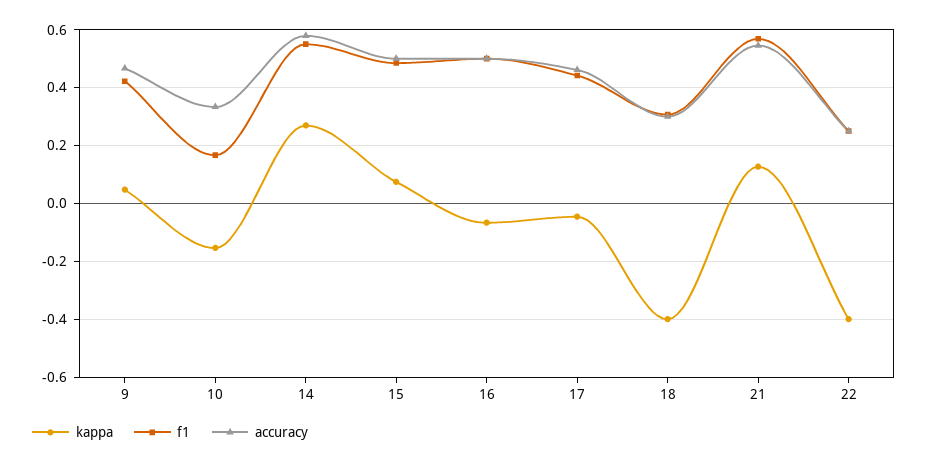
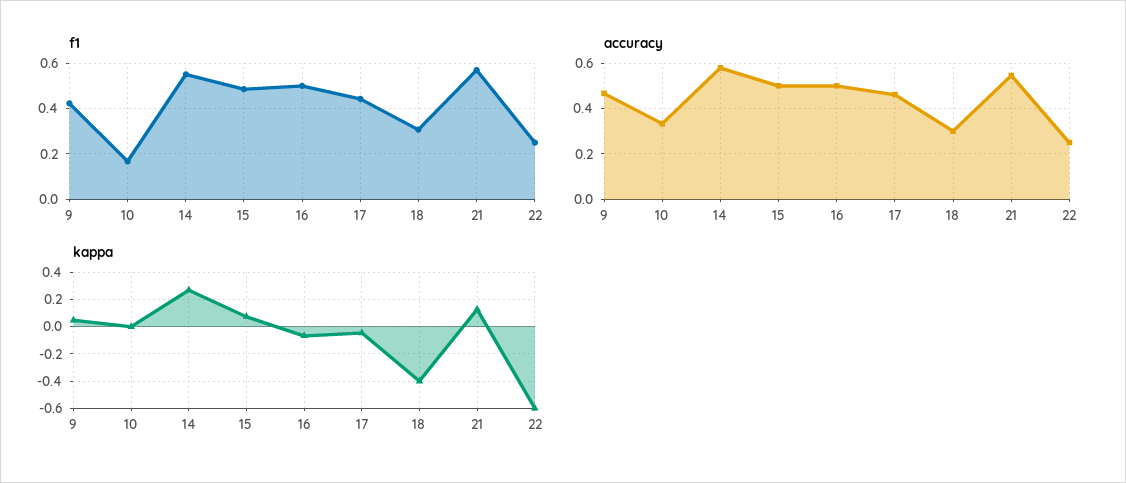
kappa, 10: -0.15 -> 0
kappa, 22: -0.4 -> -0.6

